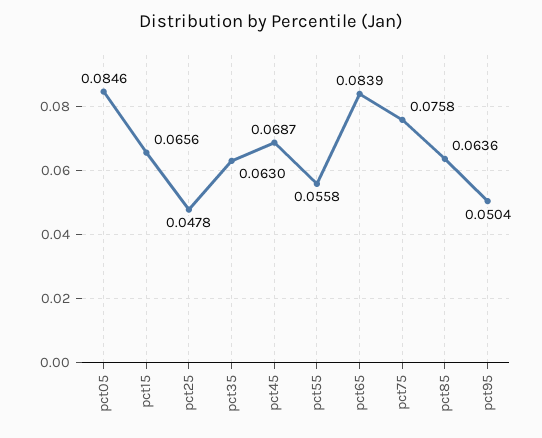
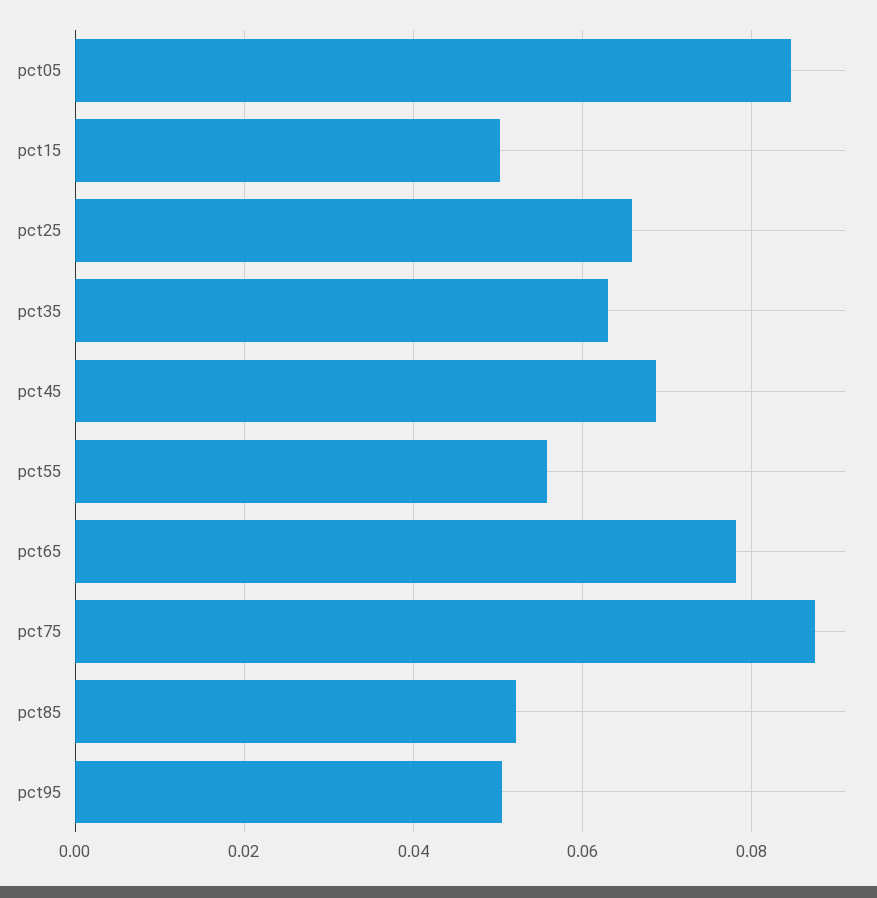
pct15: 0.0656 -> 0.05
pct25: 0.0478 -> 0.066
pct65: 0.0839 -> 0.078
pct75: 0.0758 -> 0.088
pct85: 0.0636 -> 0.052

